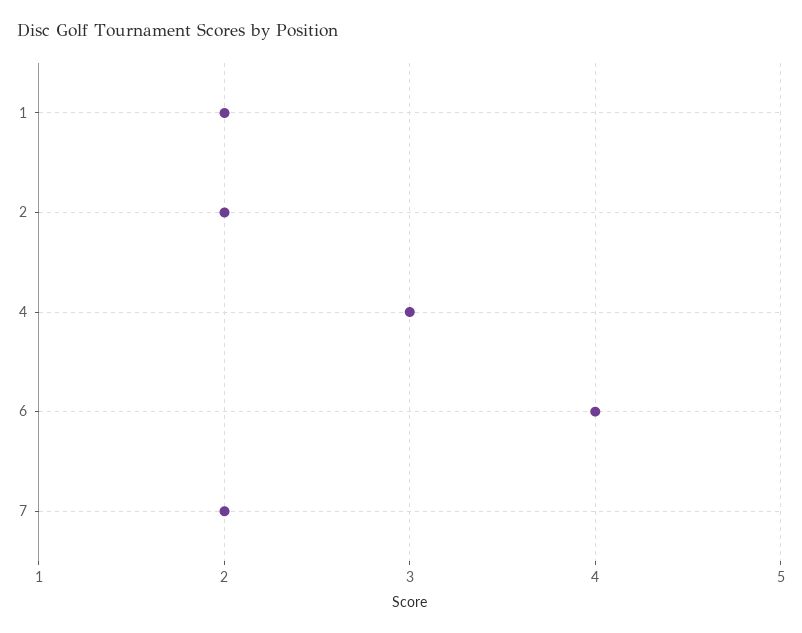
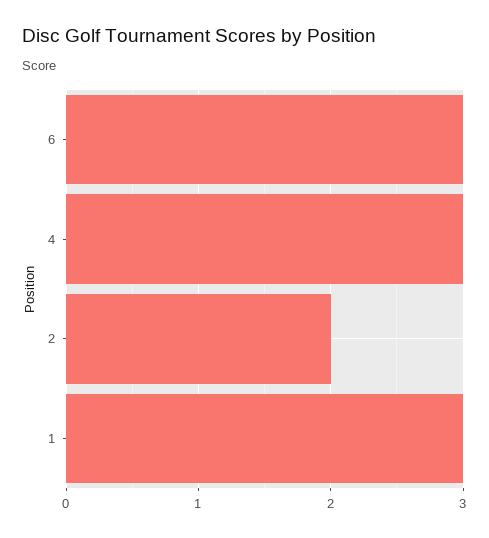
1: 2 -> 3
6: 4 -> 3
7: 2 -> none

